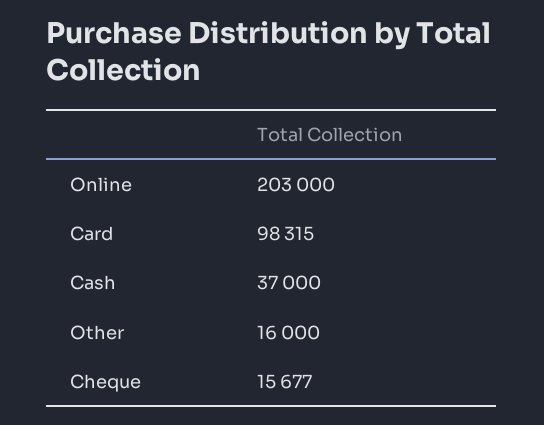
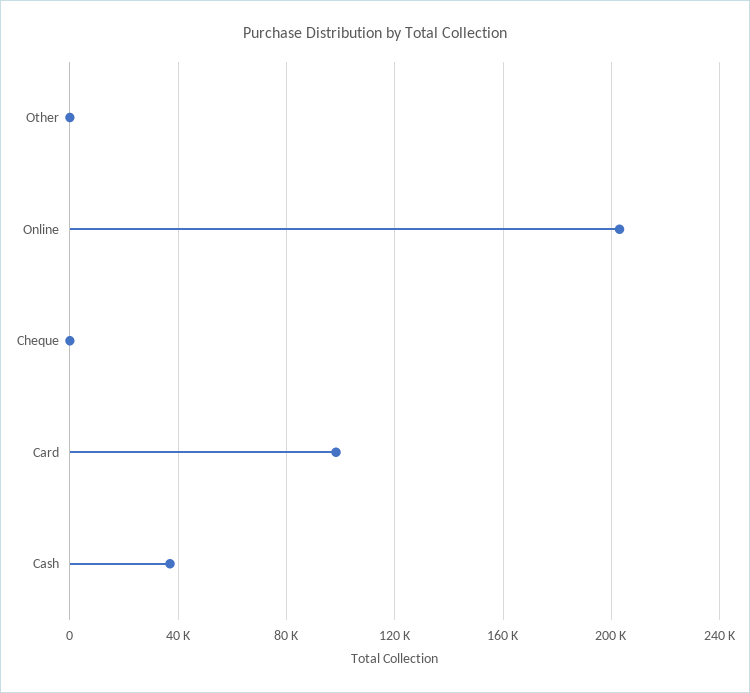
Other: 16000 -> 0
Cheque: 15677 -> 0

